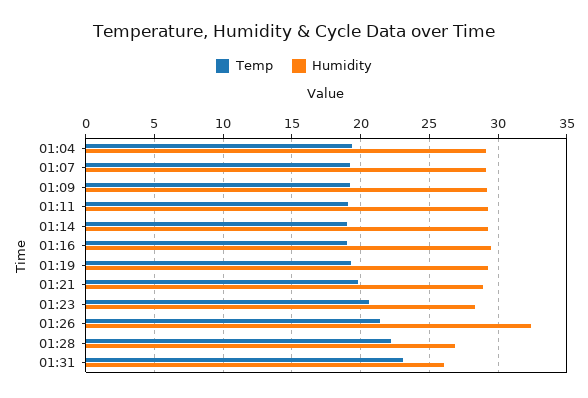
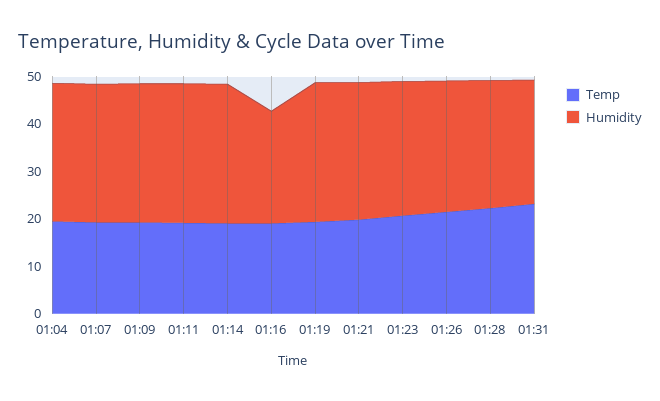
Humidity, 01:16: 29.5 -> 24
Humidity, 01:26: 32.5 -> 28

